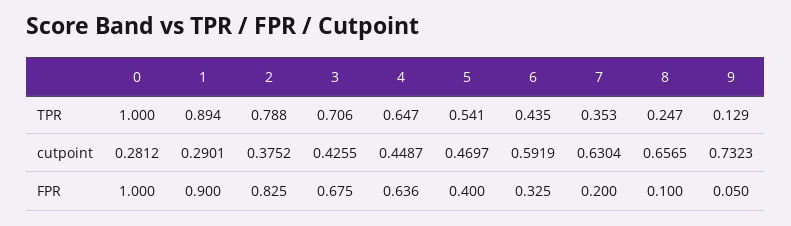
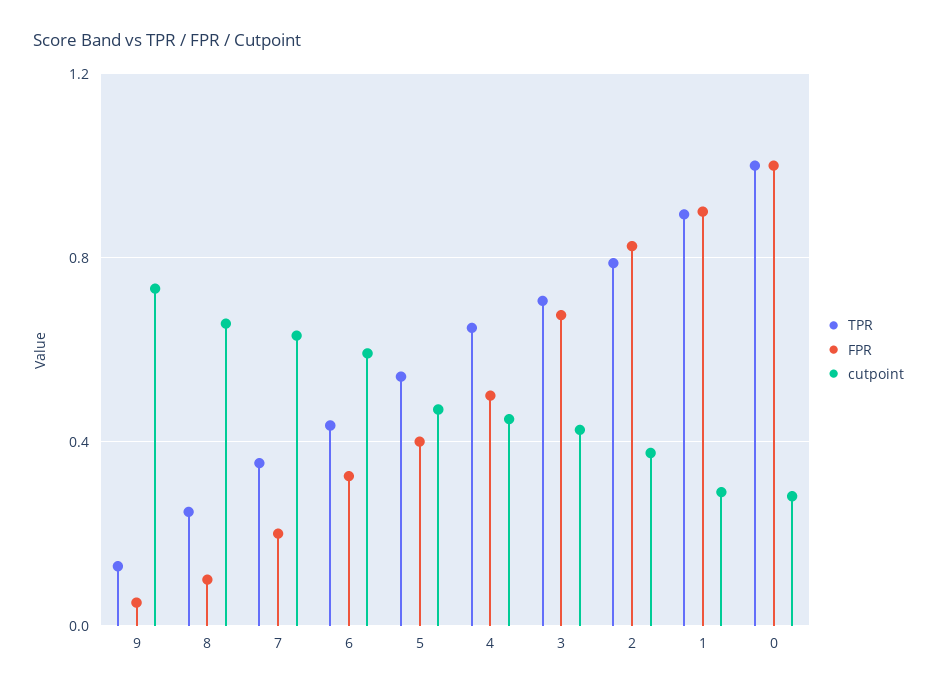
FPR, 4: 0.636 -> 0.5

